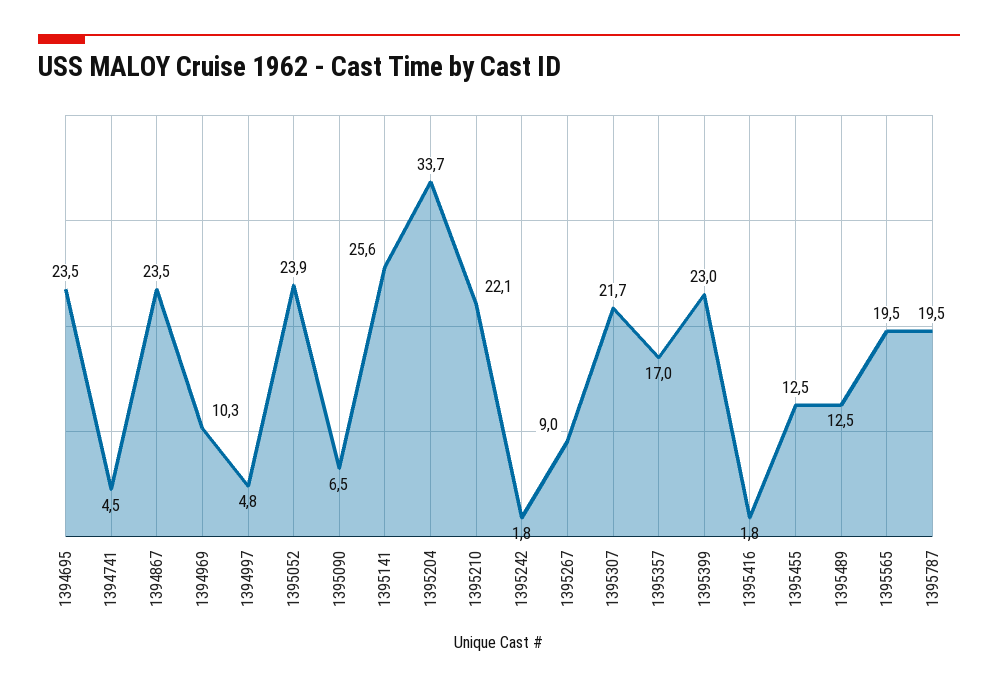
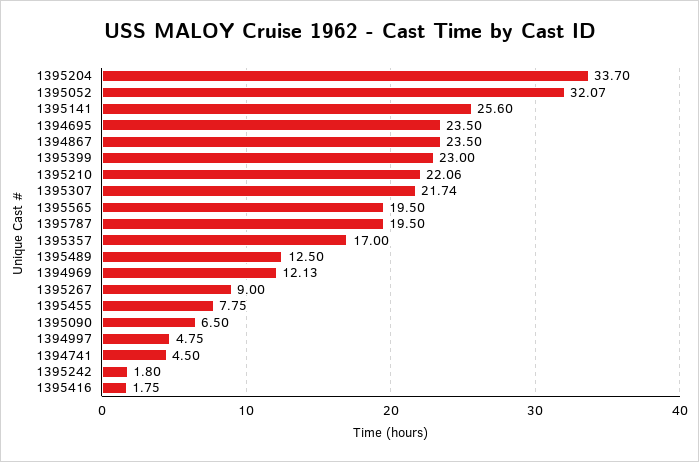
1394969: 10.3 -> 12.13
1395052: 23.9 -> 32.07
1395455: 12.5 -> 7.75

